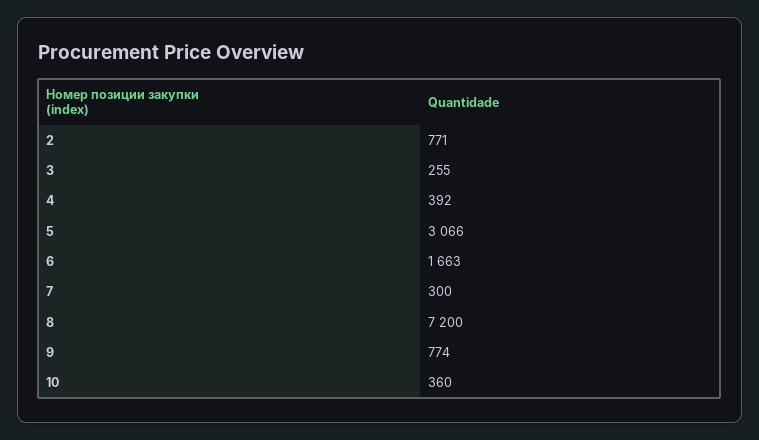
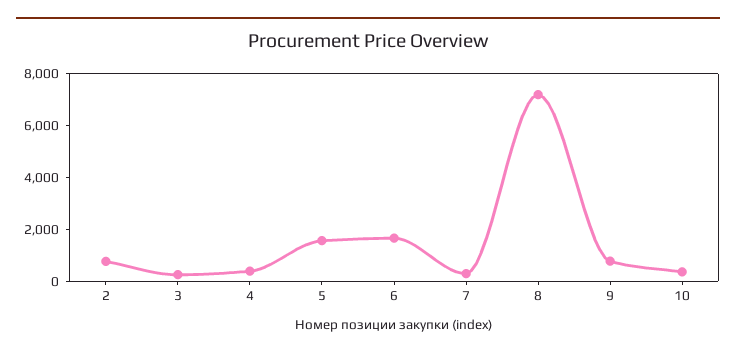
5: 3066 -> 1500

